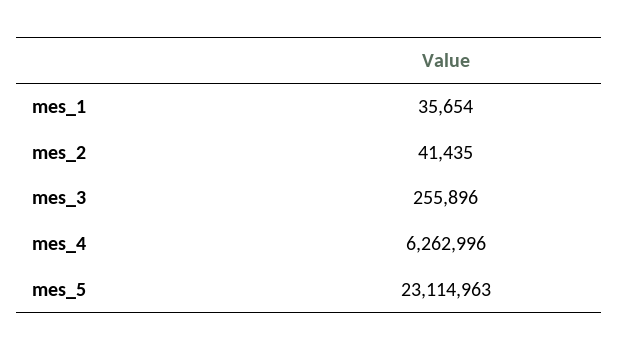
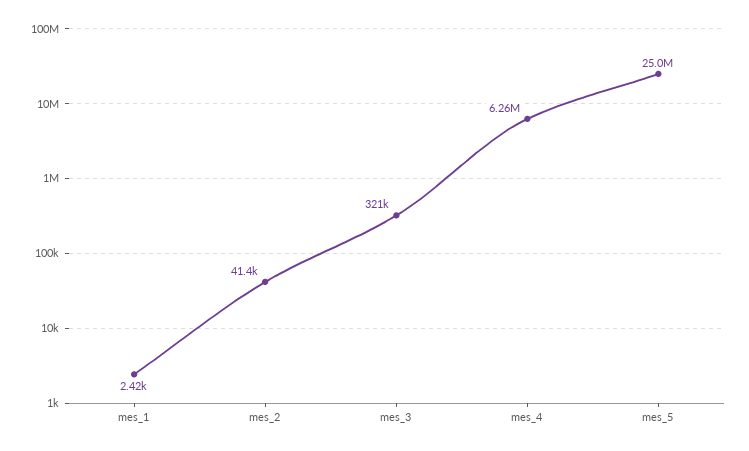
mes_1: 35654 -> 2420
mes_3: 255896 -> 321000
mes_5: 23114963 -> 25000000

